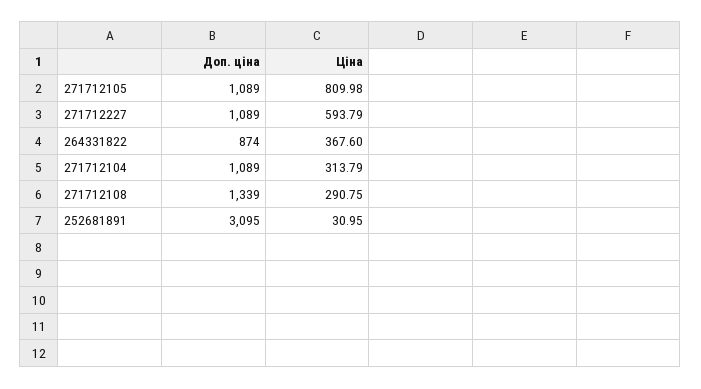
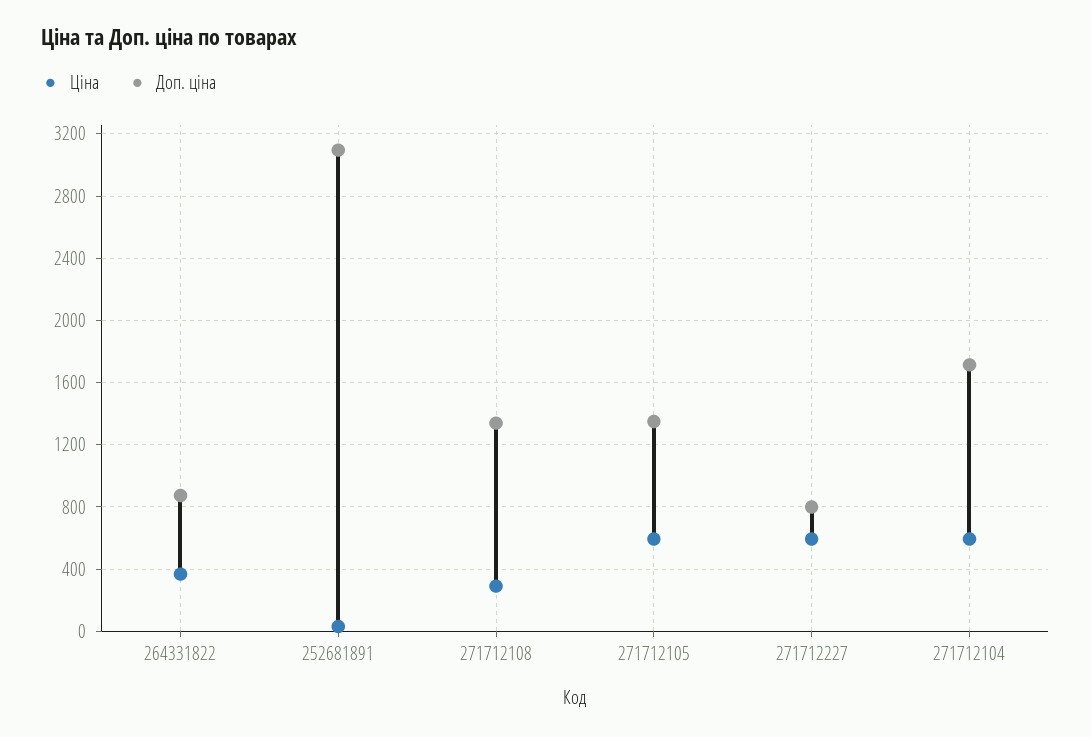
Доп. ціна, 271712105: 1089 -> 1350
Ціна, 271712105: 809.98 -> 600
Доп. ціна, 271712227: 1089 -> 800
Доп. ціна, 271712104: 1089 -> 1700
Ціна, 271712104: 313.79 -> 600

